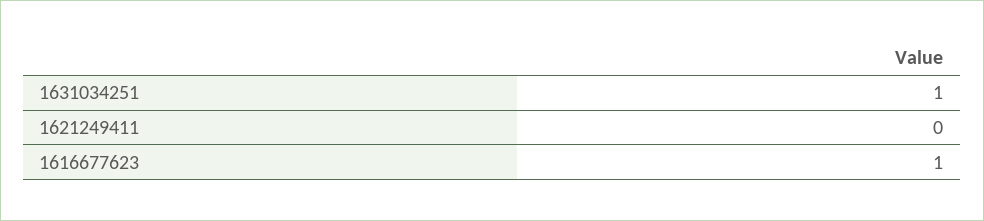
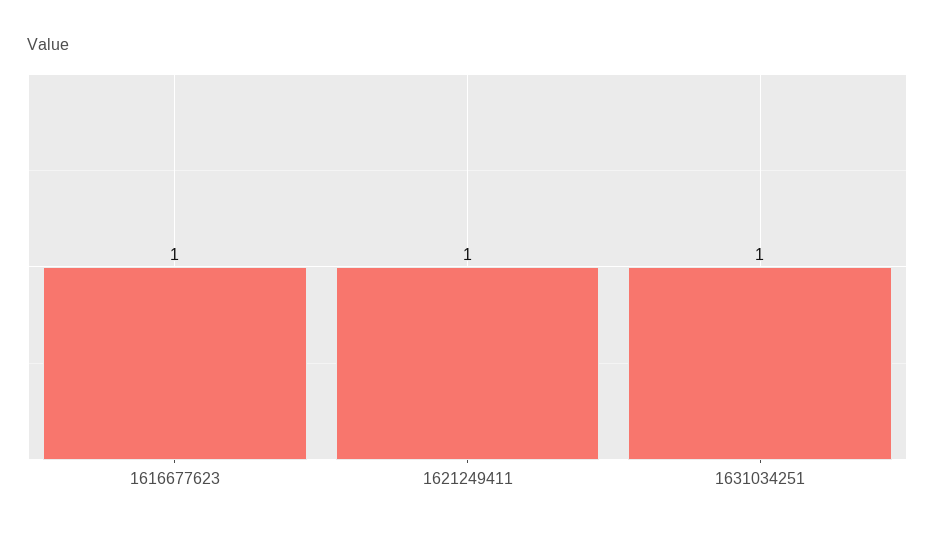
1621249411: 0 -> 1

